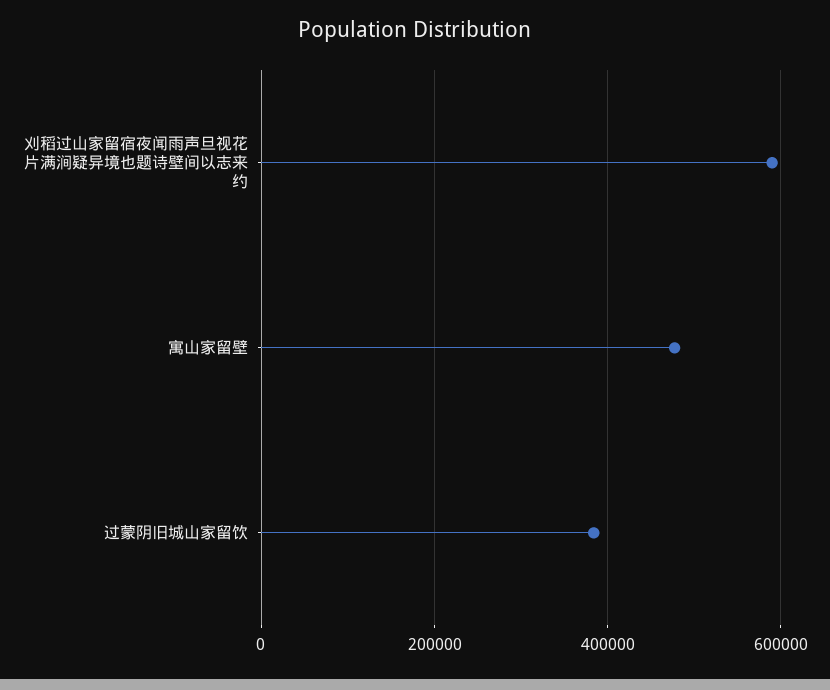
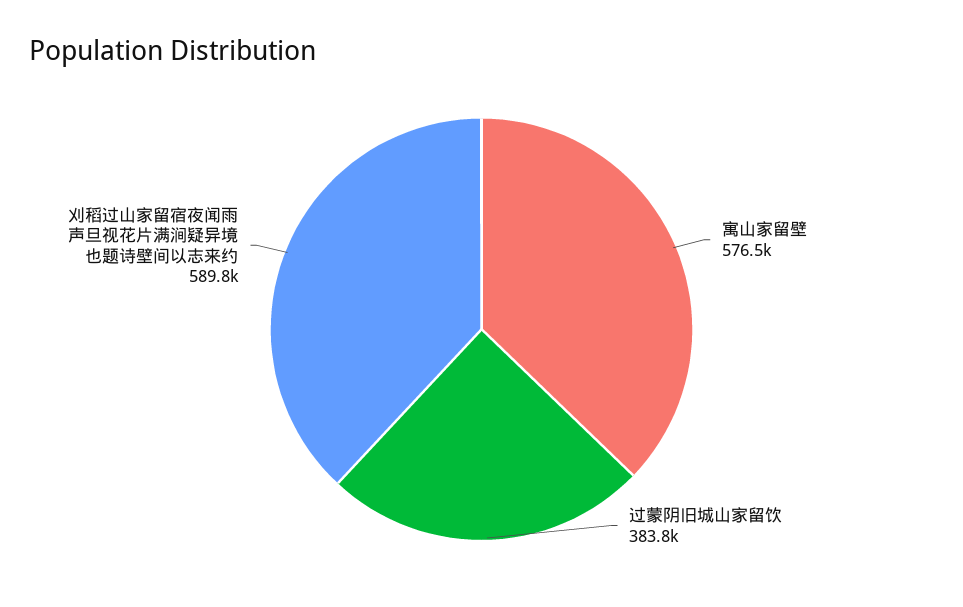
寓山家留壁: 480000 -> 576500

